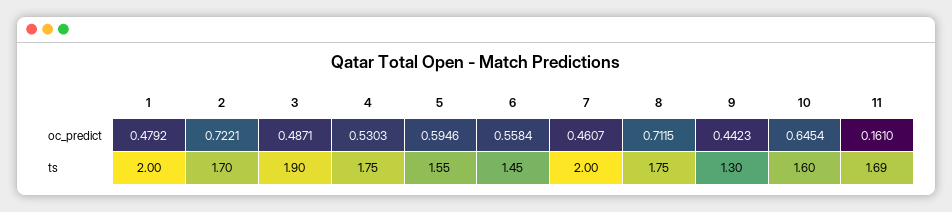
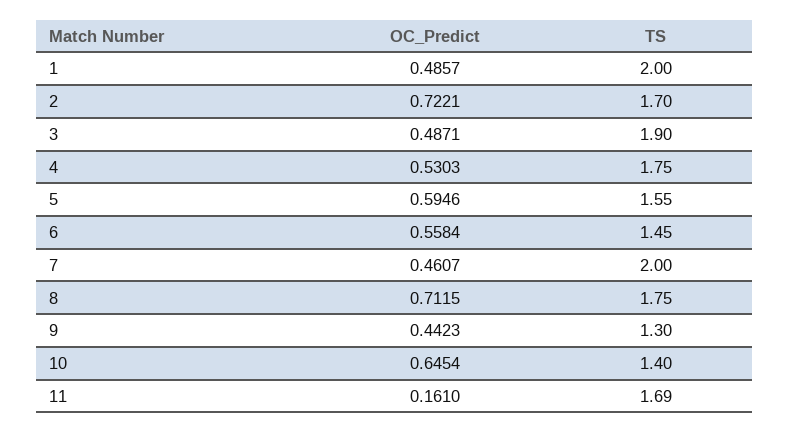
1, oc_predict: 0.4792 -> 0.4857
10, ts: 1.6 -> 1.4

